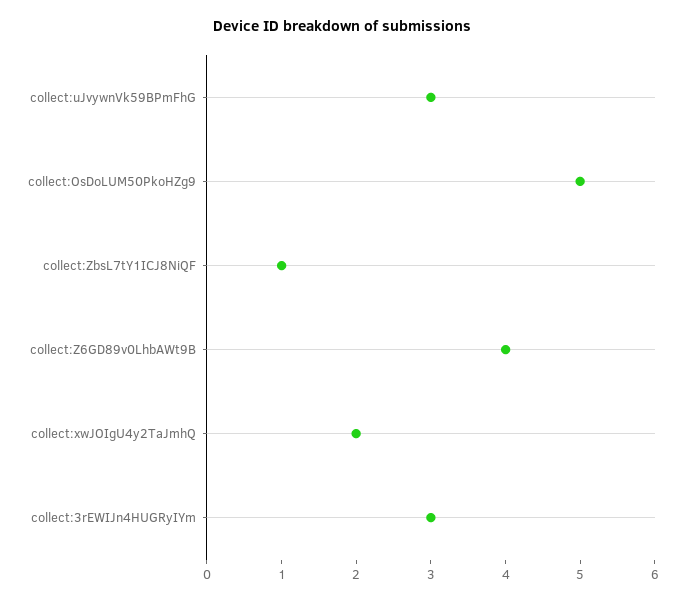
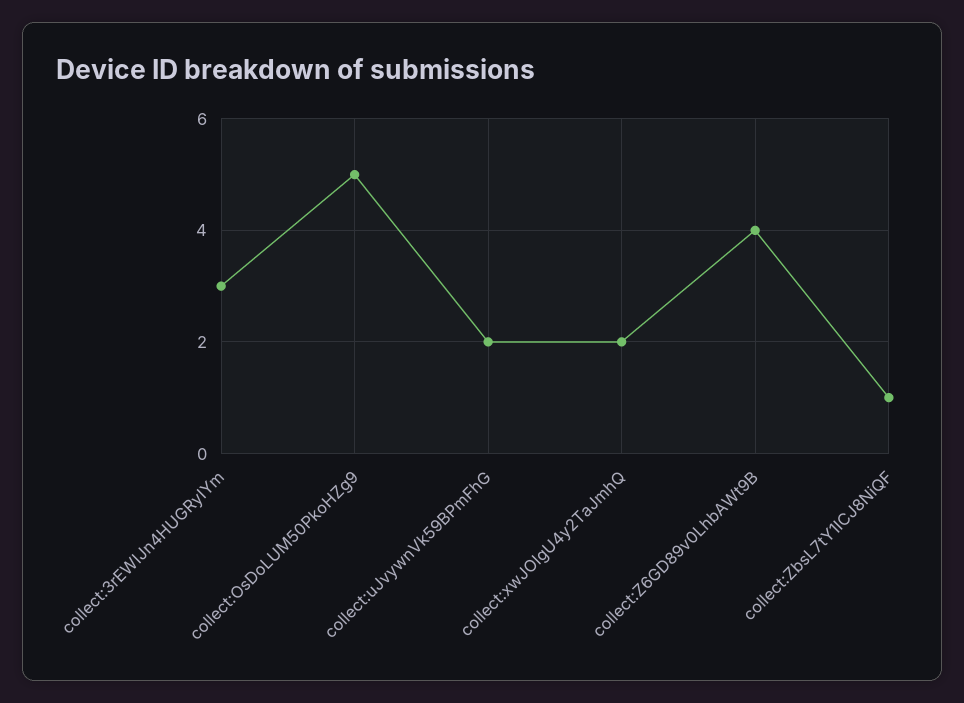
collect:uJvywnVk59BPmFhG: 3 -> 2

